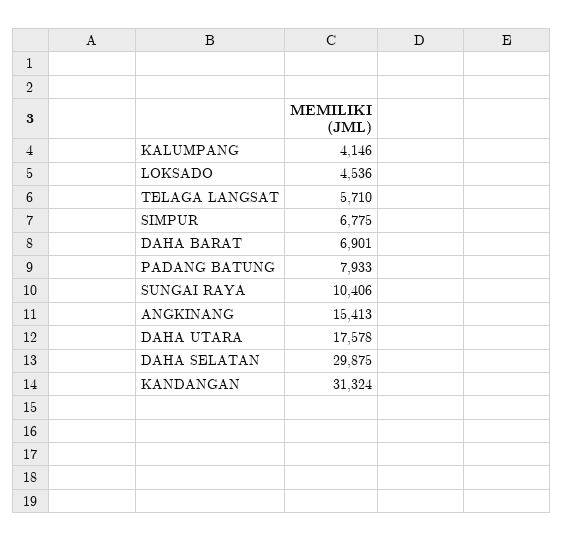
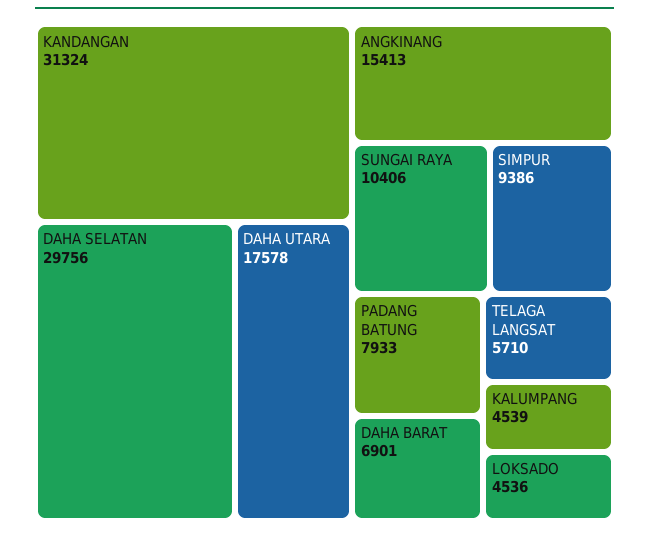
KALUMPANG: 4146 -> 4539
SIMPUR: 6775 -> 9386
DAHA SELATAN: 29875 -> 29756

